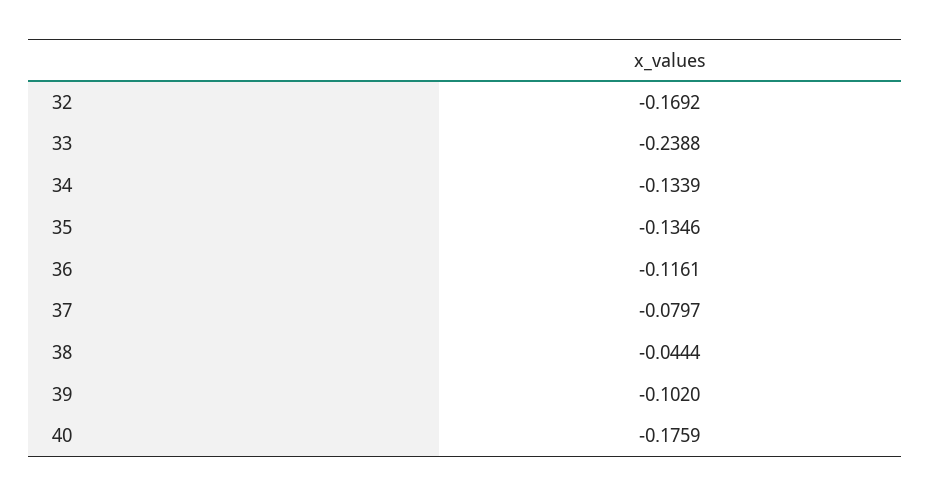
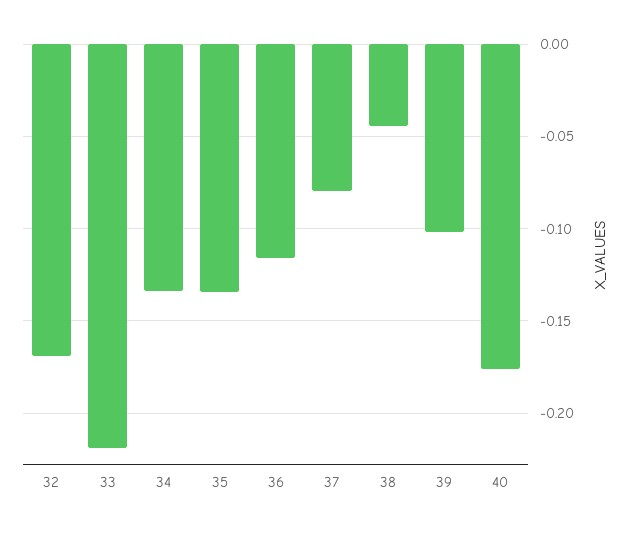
33: -0.2388 -> -0.22

